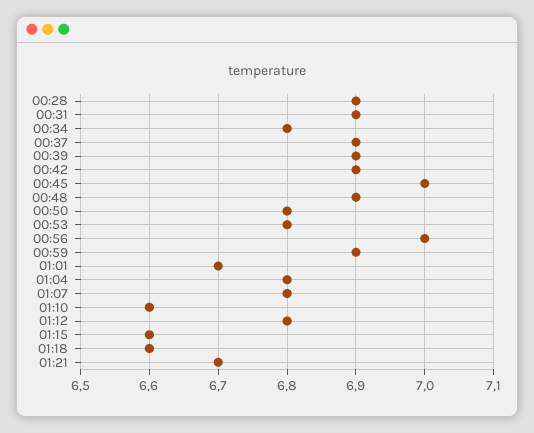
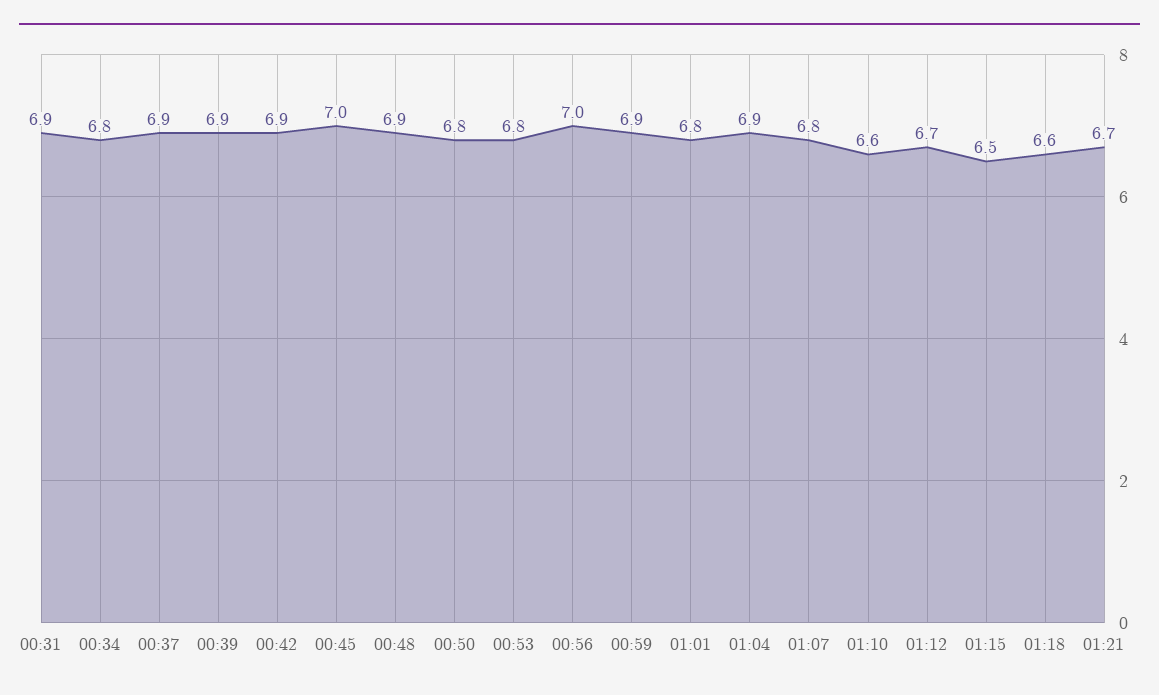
00:28: 6.9 -> none
01:01: 6.7 -> 6.8
01:04: 6.8 -> 6.9
01:12: 6.8 -> 6.7
01:15: 6.6 -> 6.5

